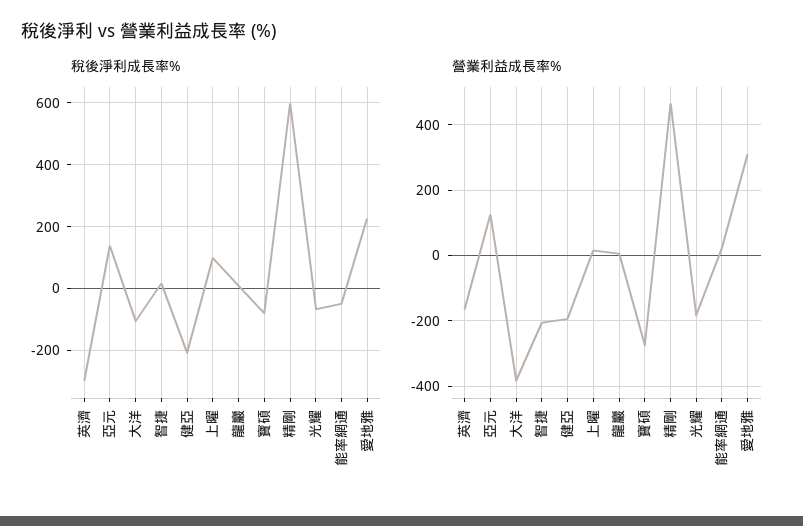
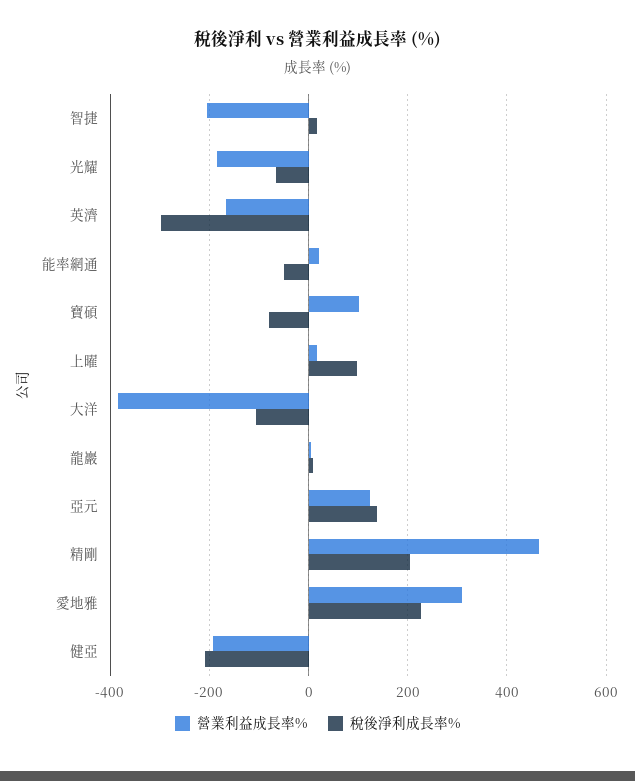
稅後淨利成長率%, 精剛: 600 -> 200
營業利益成長率%, 寶碩: -280 -> 100

